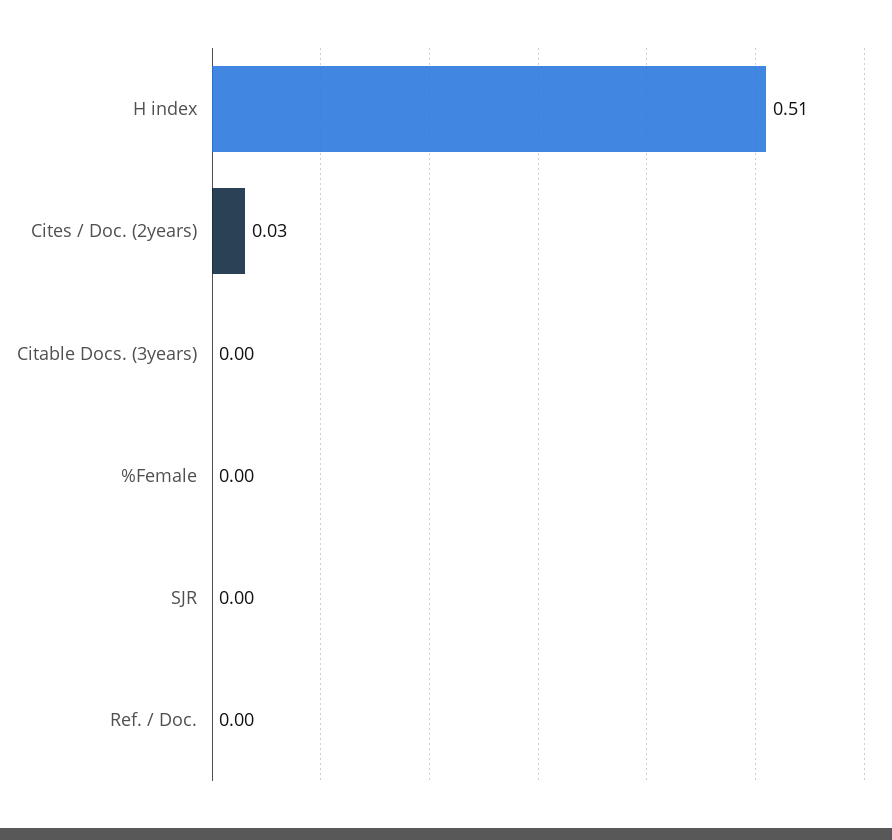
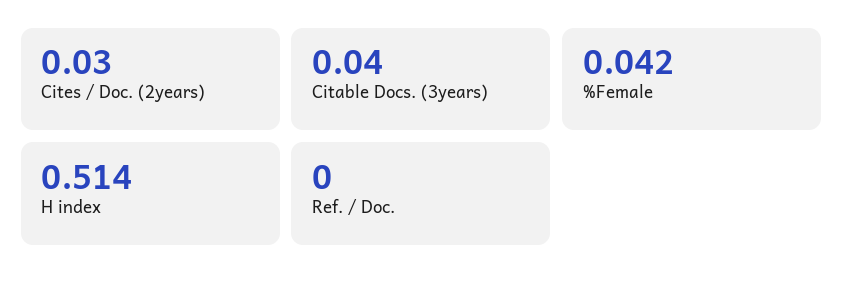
Citable Docs. (3years): 0 -> 0.04
%Female: 0 -> 0.042
SJR: 0 -> none

